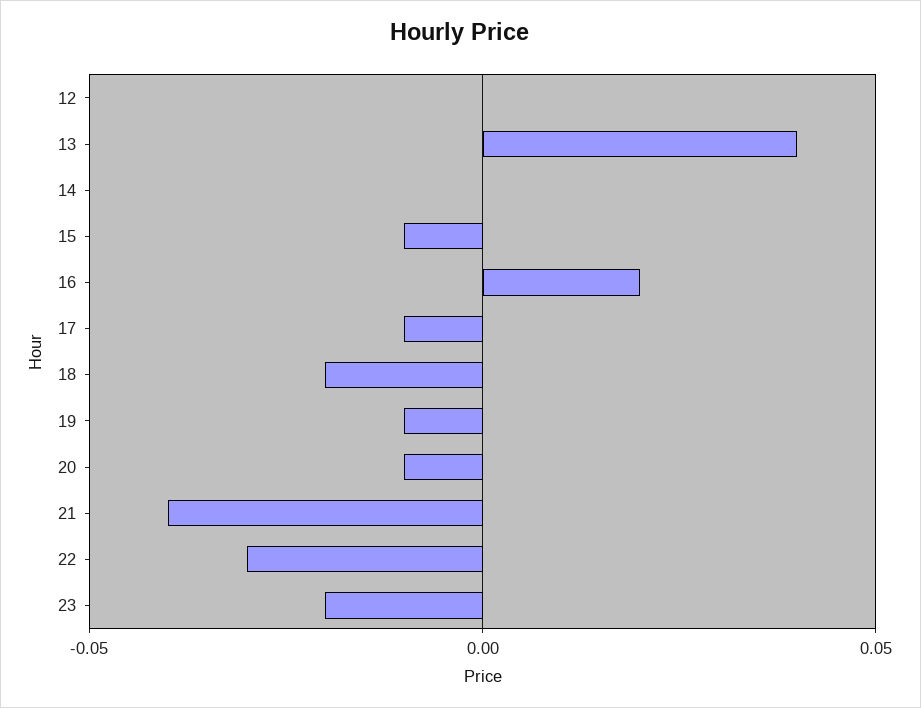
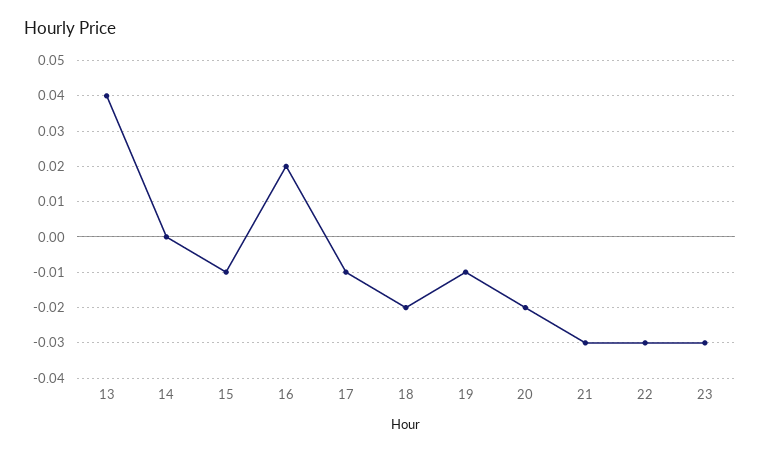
12: 0 -> none
20: -0.01 -> -0.02
21: -0.04 -> -0.03
23: -0.02 -> -0.03

